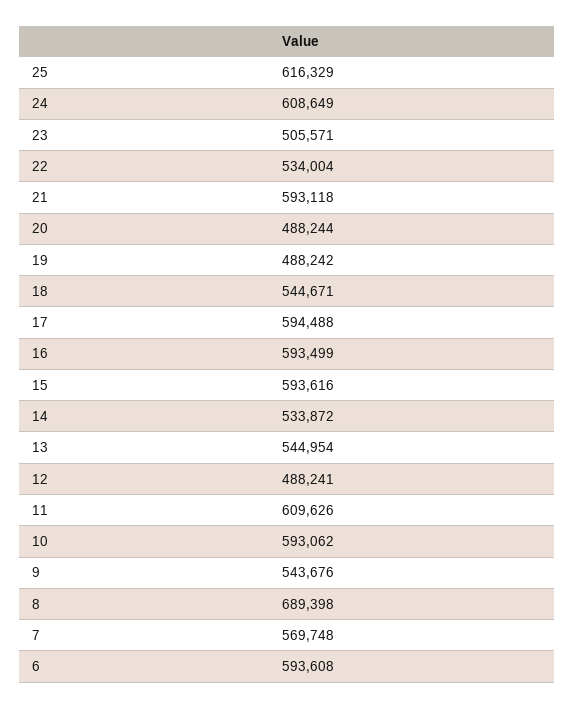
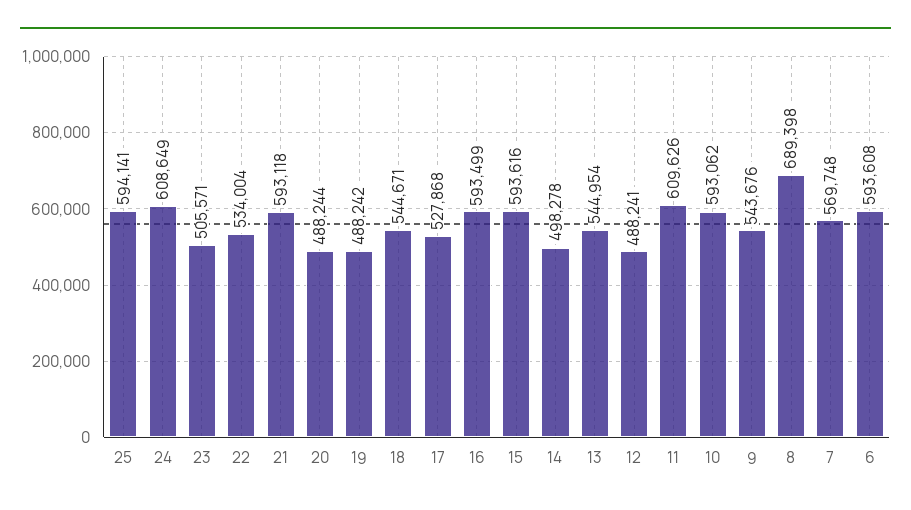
25: 616329 -> 594141
17: 594488 -> 527868
14: 533872 -> 498278

